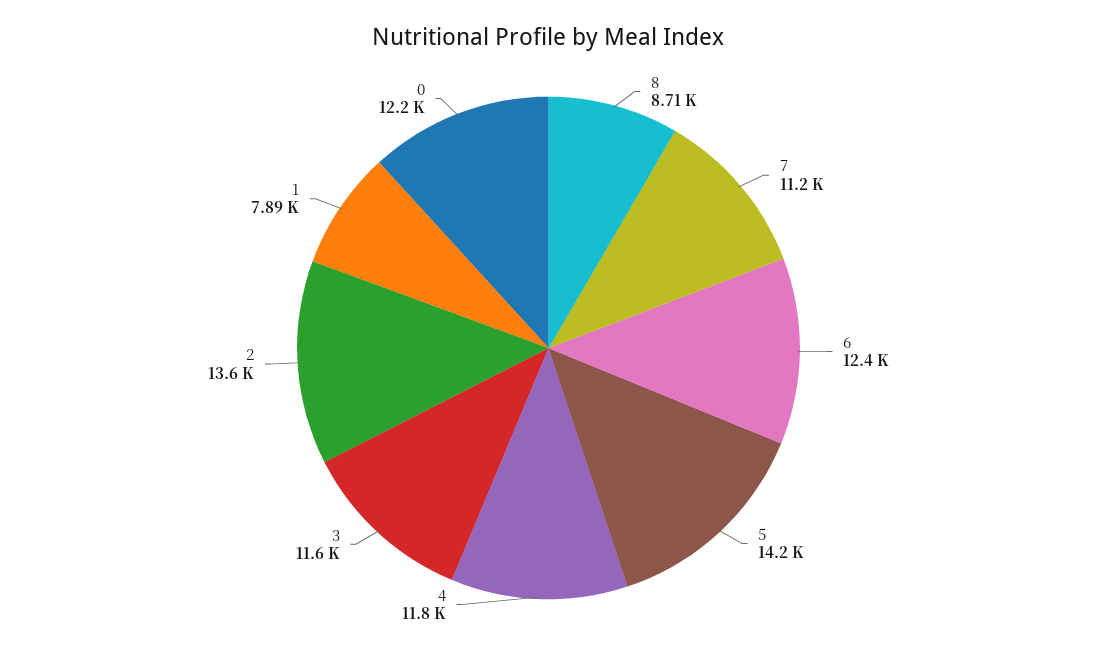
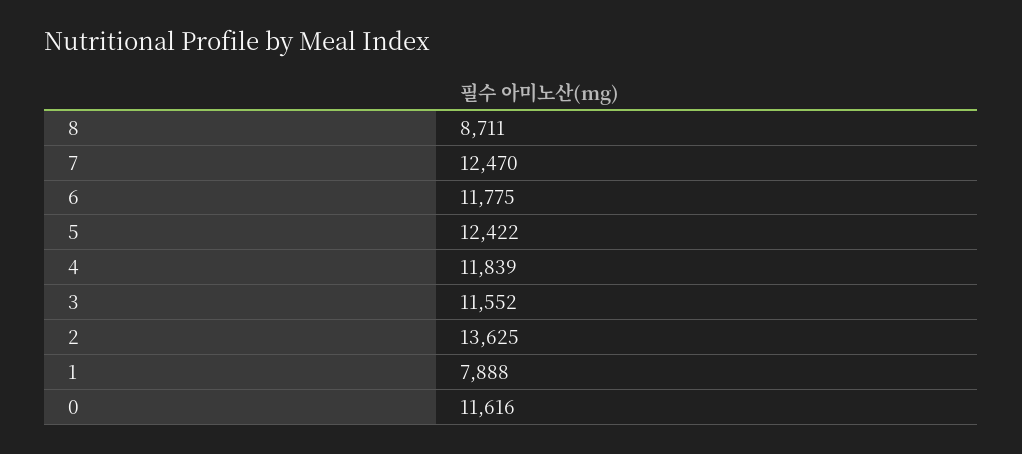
7: 11200 -> 12470
6: 12400 -> 11775
5: 14200 -> 12422
0: 12200 -> 11616

